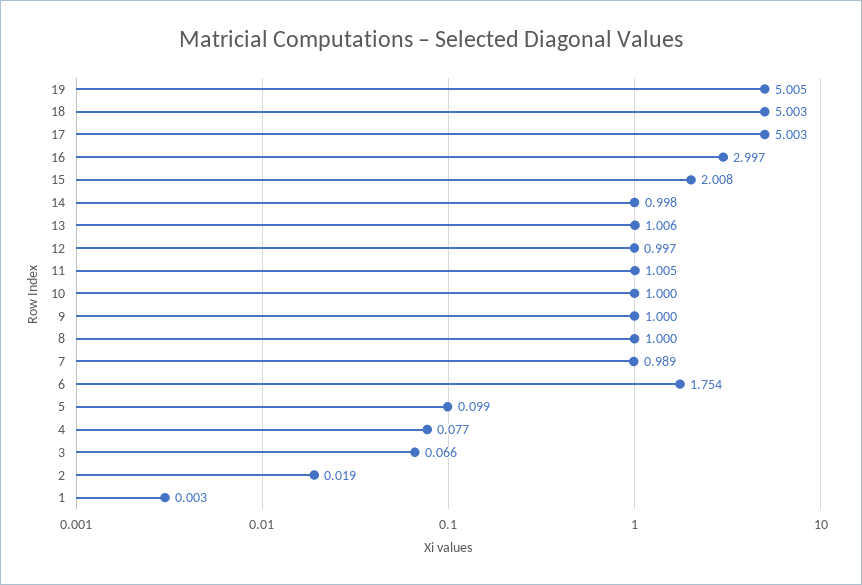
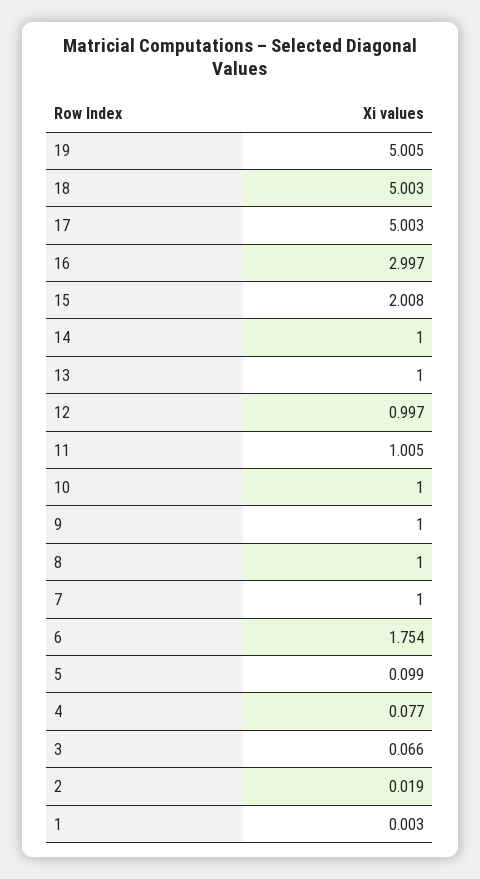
14: 0.998 -> 1
13: 1.006 -> 1
7: 0.989 -> 1

